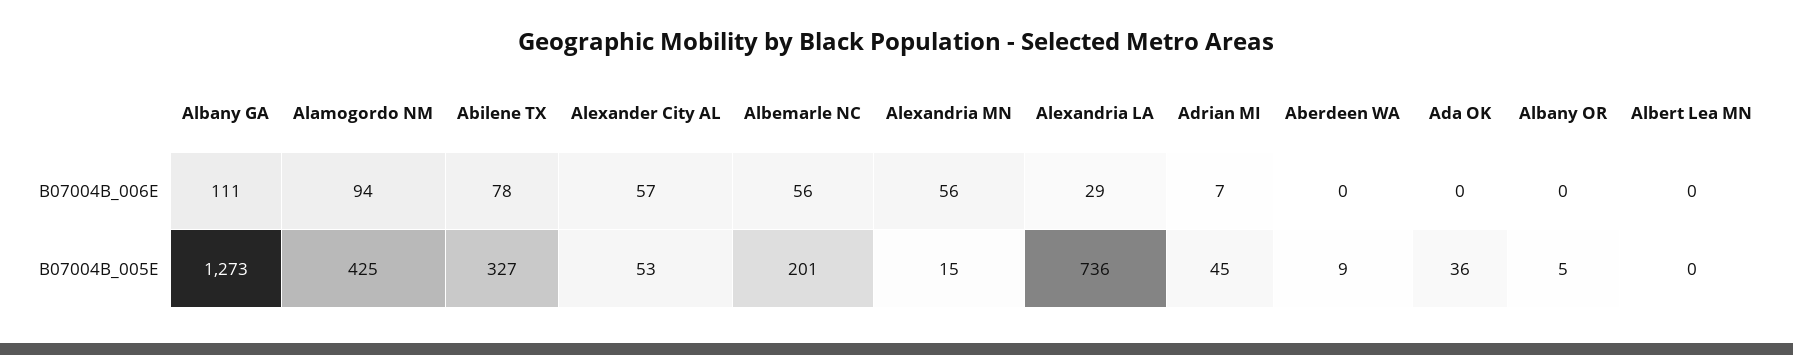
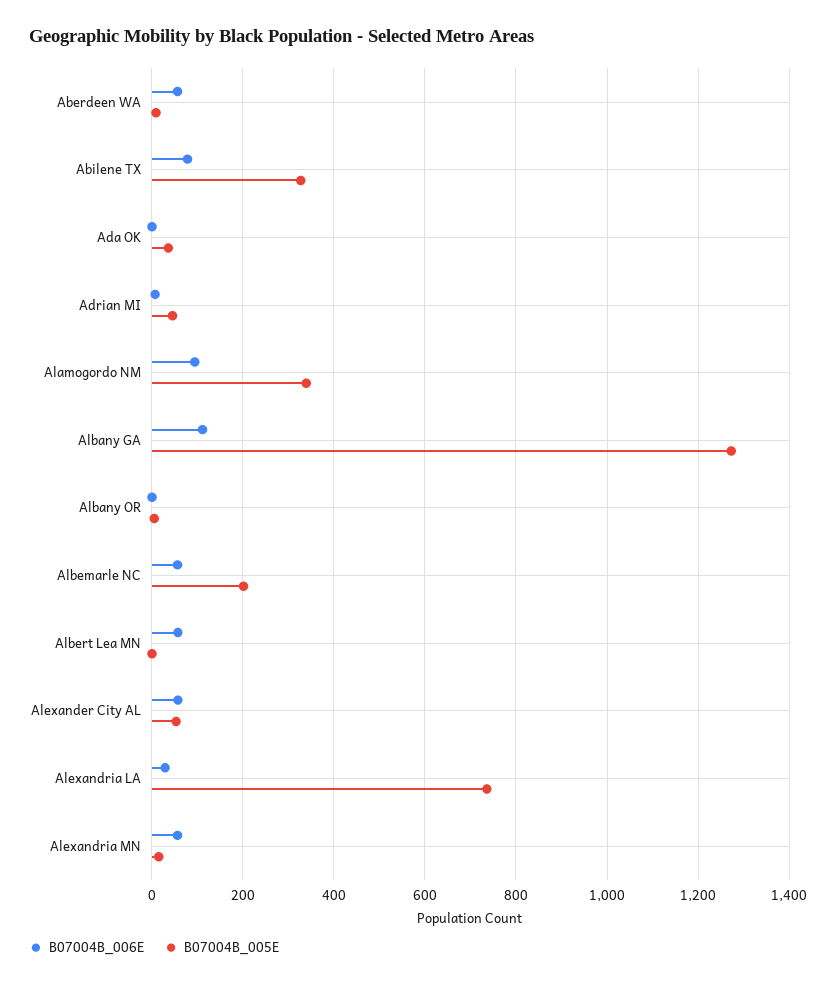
B07004B_006E, Aberdeen WA: 0 -> 60
B07004B_006E, Albert Lea MN: 0 -> 60
B07004B_005E, Alamogordo NM: 425 -> 340

